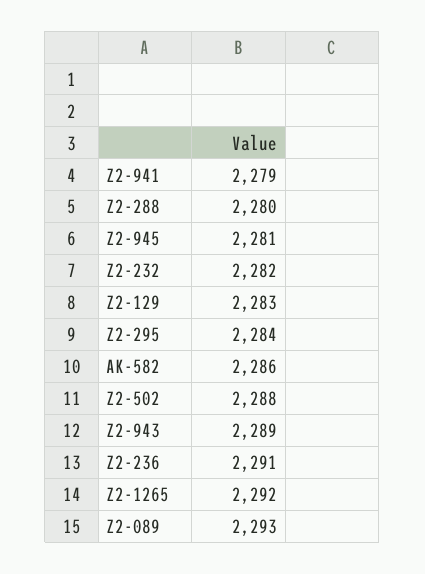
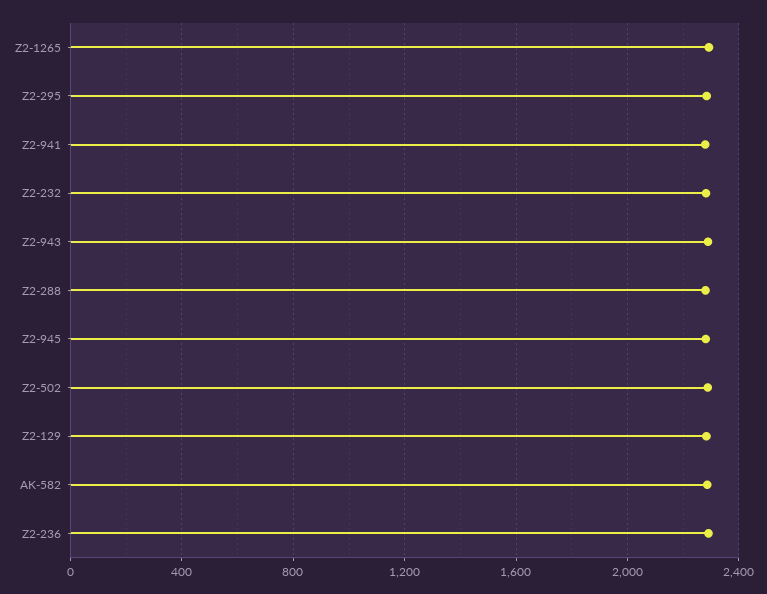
Z2-089: 2293 -> none

